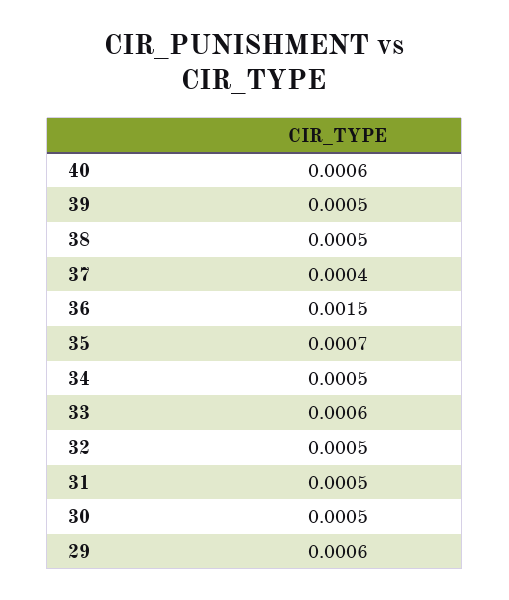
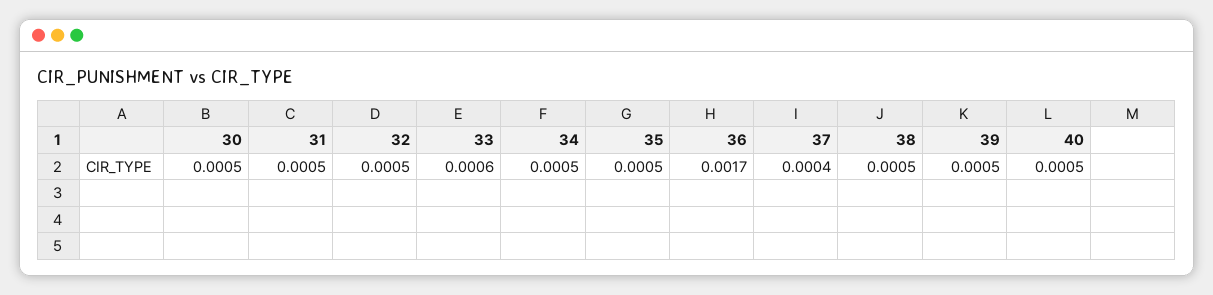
40: 0.0006 -> 0.0005
36: 0.0015 -> 0.0017
35: 0.0007 -> 0.0005
29: 0.0006 -> none

